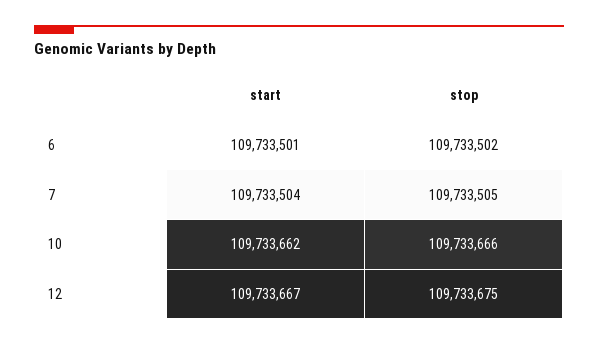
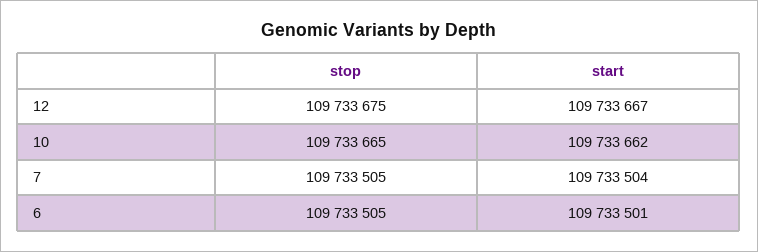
stop, 6: 109733502 -> 109733505
stop, 10: 109733666 -> 109733665

